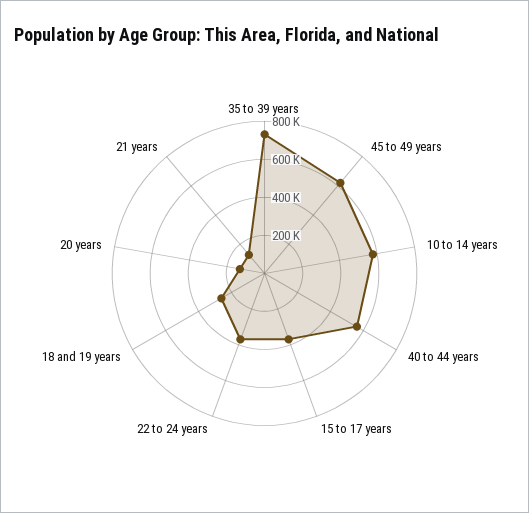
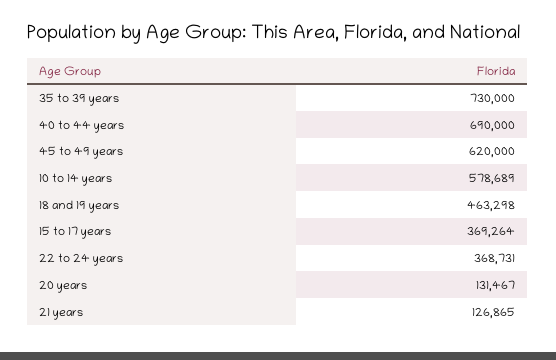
40 to 44 years: 550000 -> 690000
18 and 19 years: 250000 -> 463298

